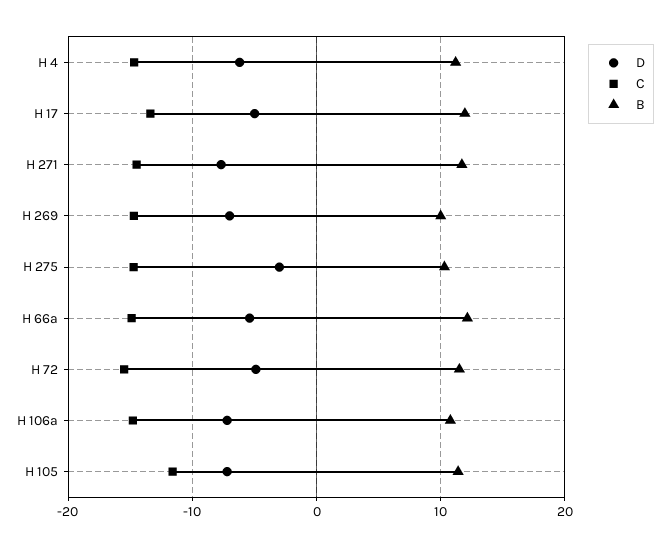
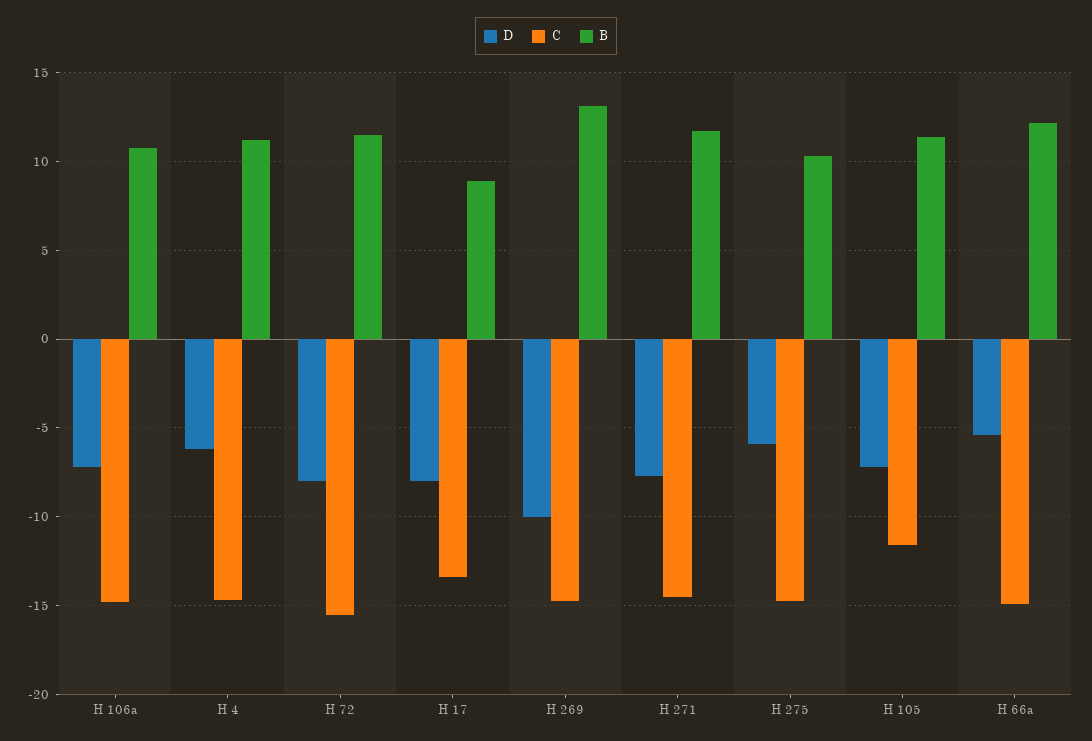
D, H 17: -5 -> -8
B, H 17: 12 -> 9
D, H 269: -7 -> -10
B, H 269: 10 -> 13
D, H 275: -3 -> -6
D, H 72: -5 -> -8

